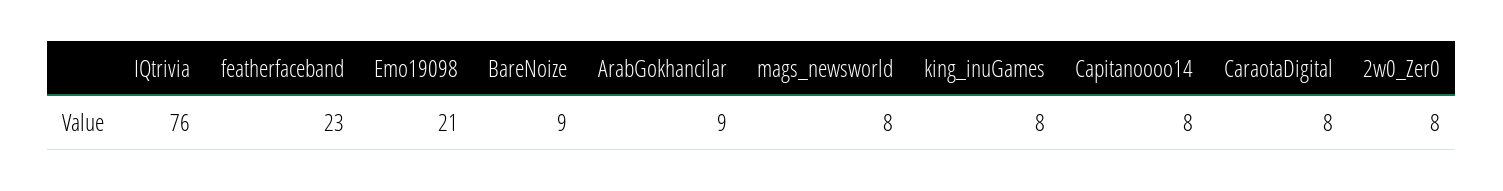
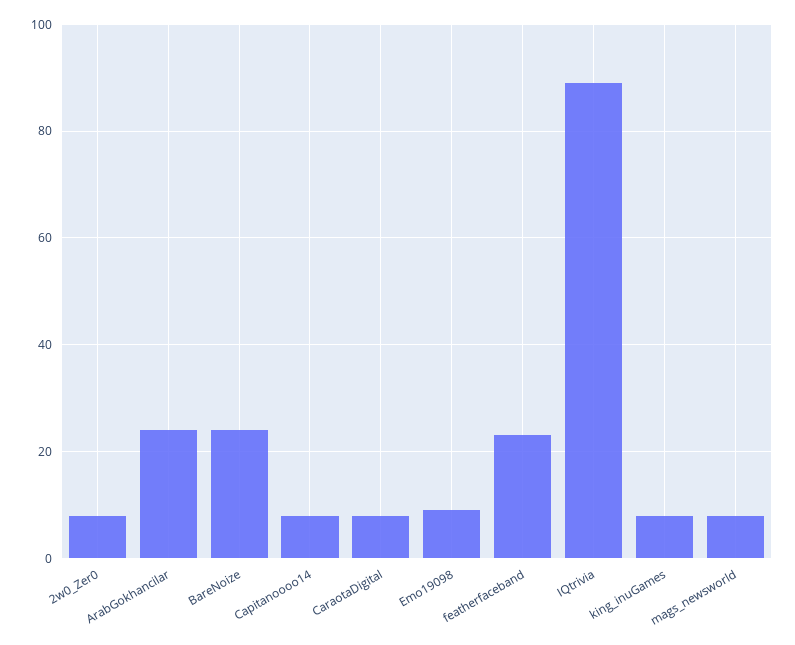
IQtrivia: 76 -> 90
Emo19098: 21 -> 10
BareNoize: 9 -> 25
ArabGokhancilar: 9 -> 25

